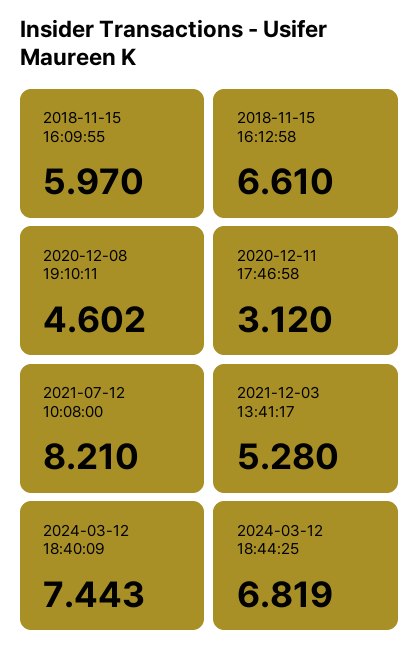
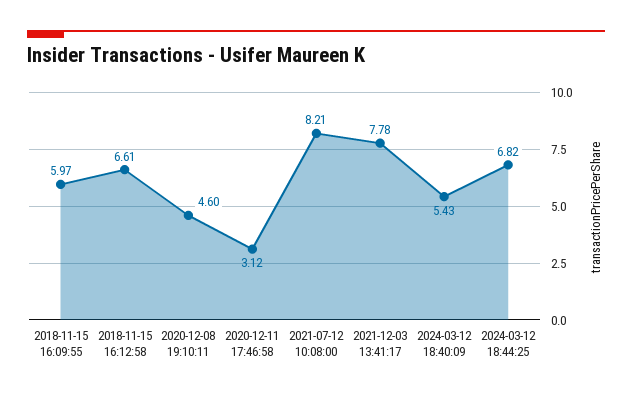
2021-12-03 13:41:17: 5.28 -> 7.78
2024-03-12 18:40:09: 7.443 -> 5.43

